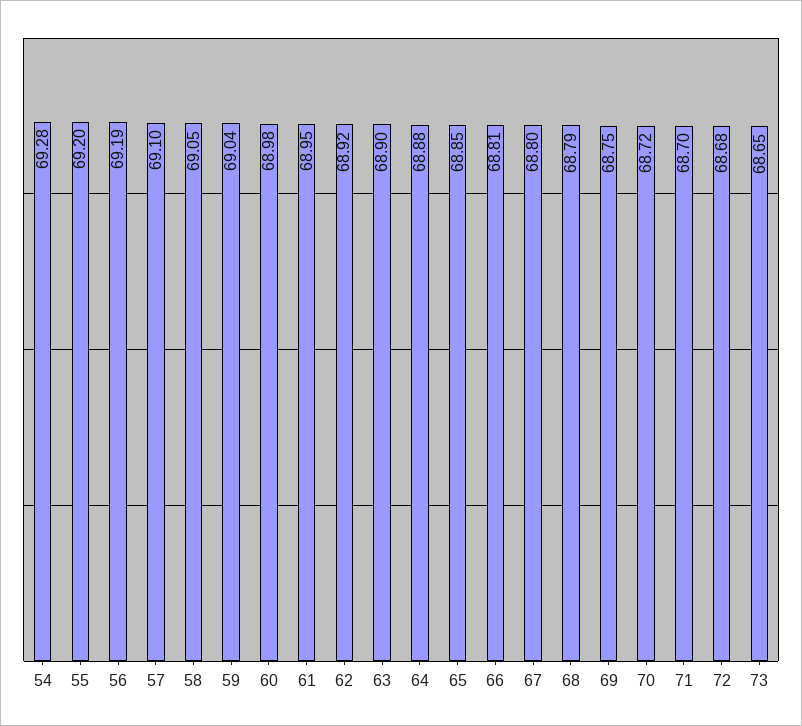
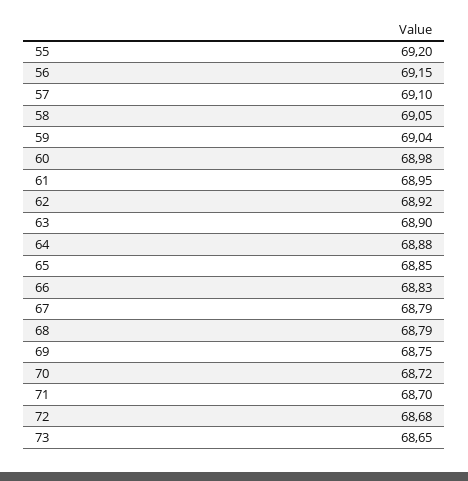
54: 69.28 -> none
56: 69.19 -> 69.15
66: 68.81 -> 68.83
67: 68.8 -> 68.79

